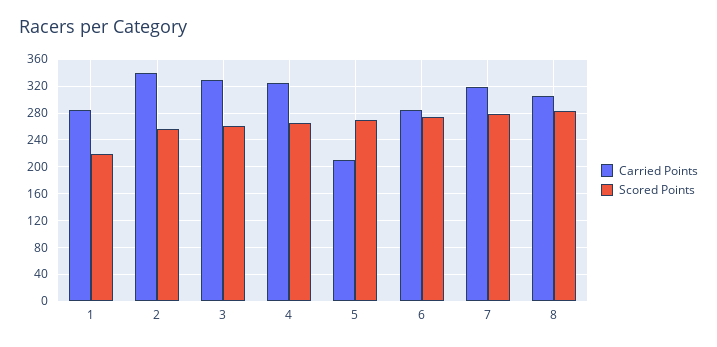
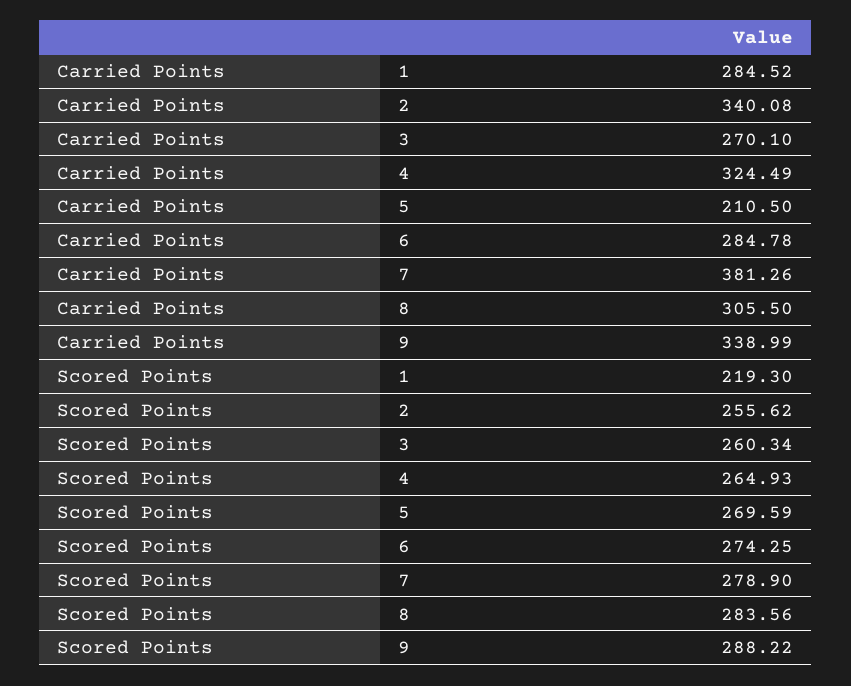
Carried Points, 3: 330 -> 270.1
Carried Points, 7: 320 -> 381.26
Carried Points, 9: none -> 338.99
Scored Points, 9: none -> 288.22

